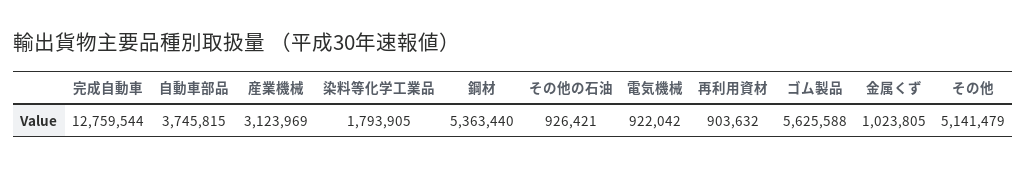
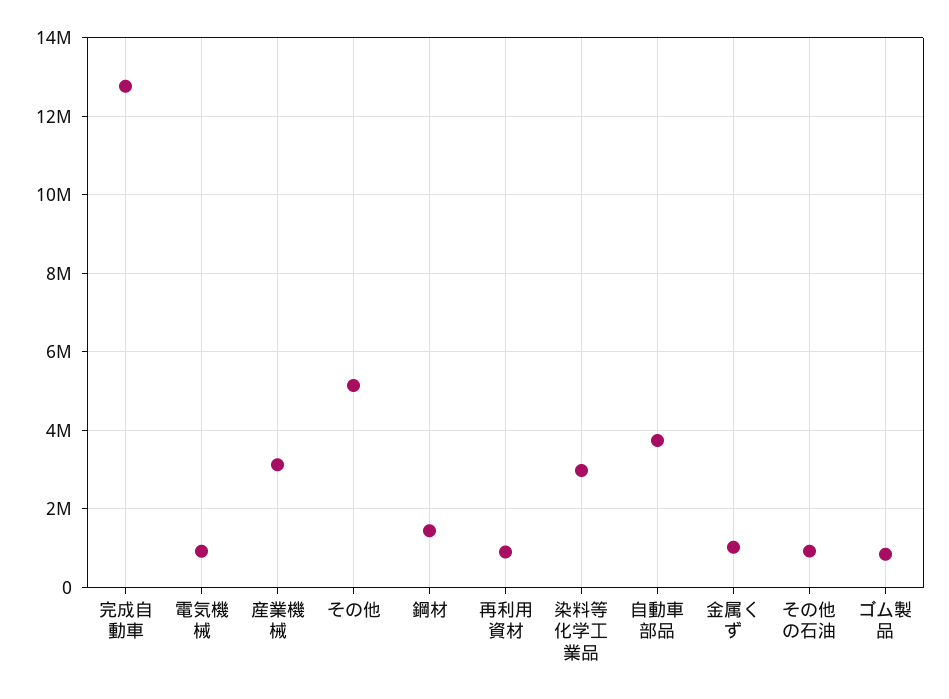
染料等化学工業品: 1793905 -> 3000000
鋼材: 5363440 -> 1400000
ゴム製品: 5625588 -> 800000

